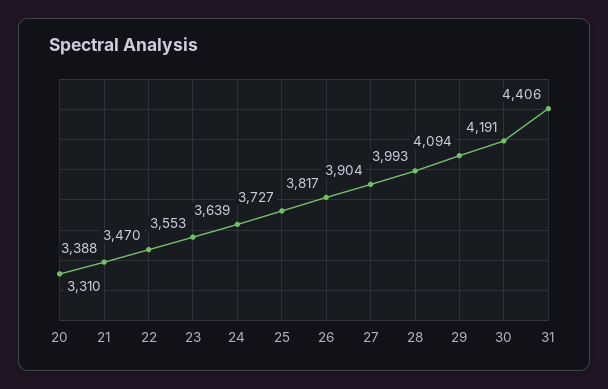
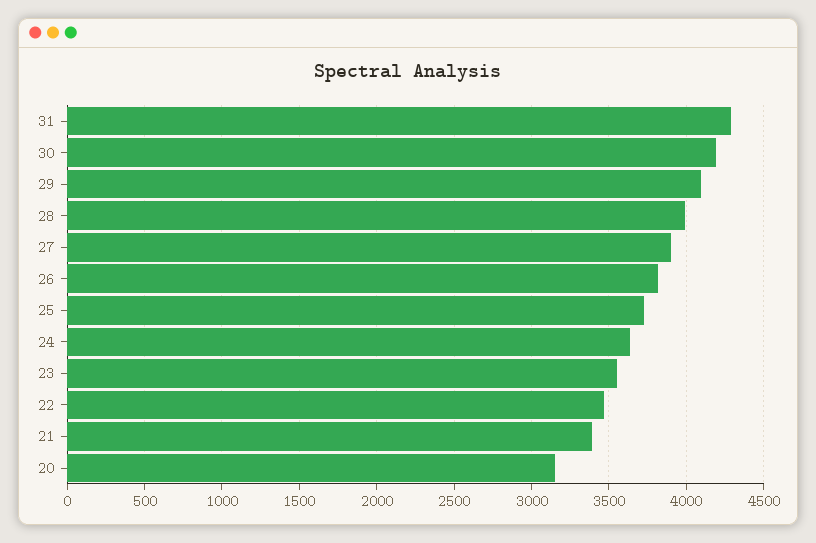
20: 3310 -> 3150
31: 4406 -> 4300

